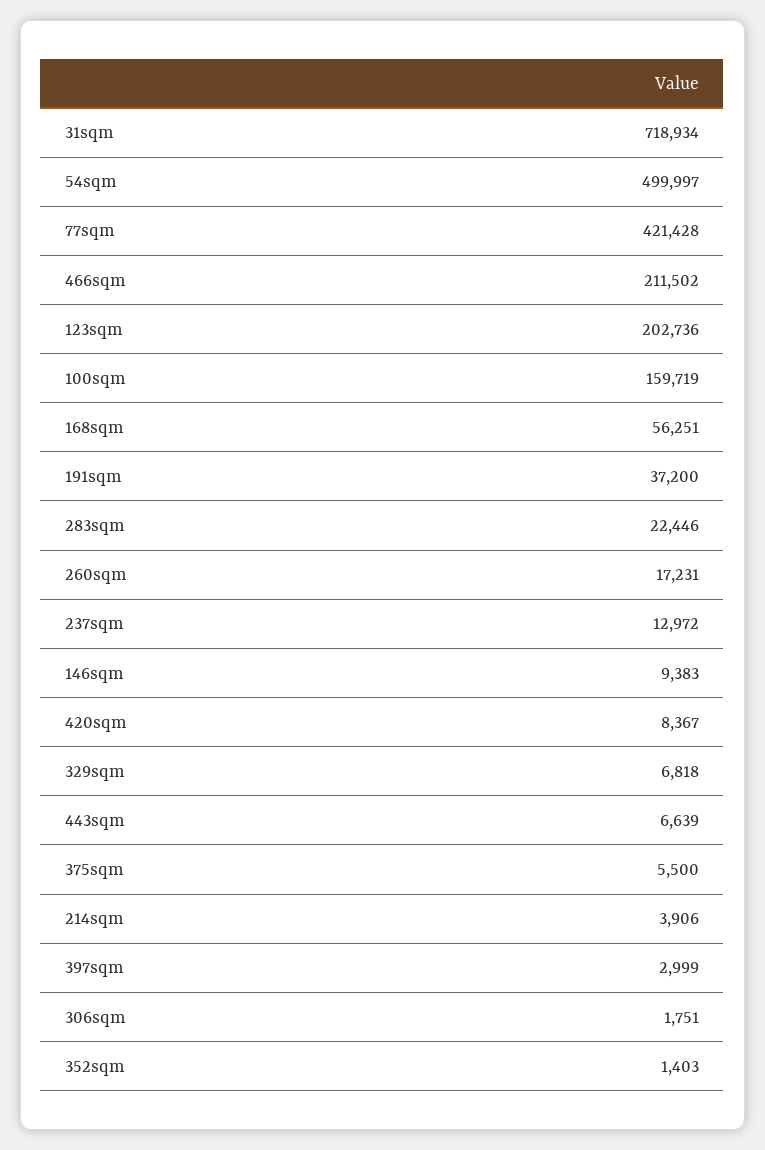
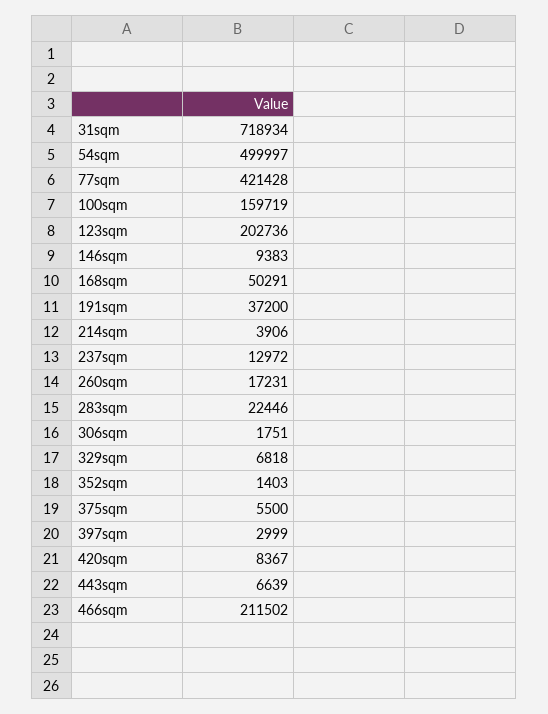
168sqm: 56251 -> 50291

